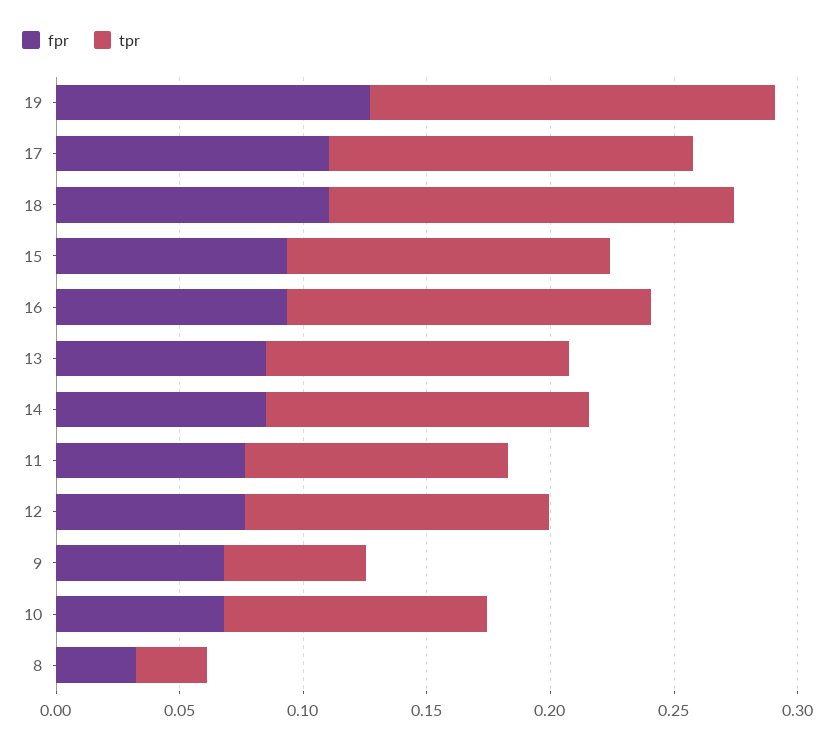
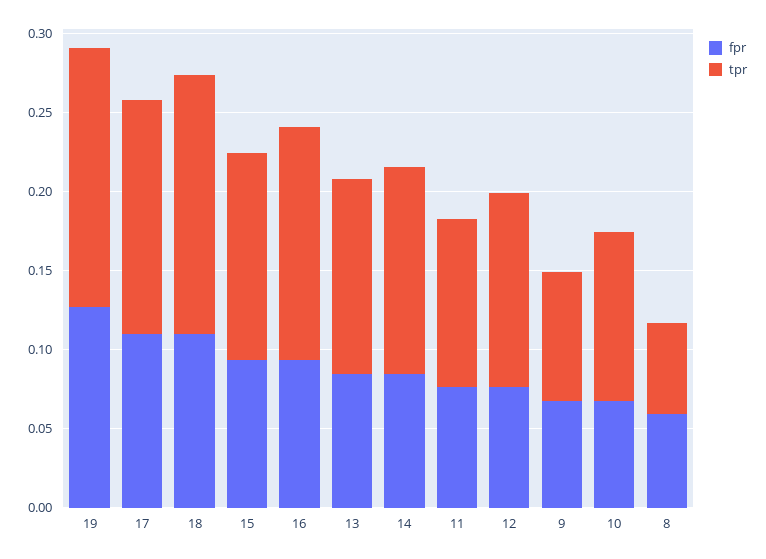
tpr, 9: 0.06 -> 0.08
fpr, 8: 0.03 -> 0.06
tpr, 8: 0.03 -> 0.06

